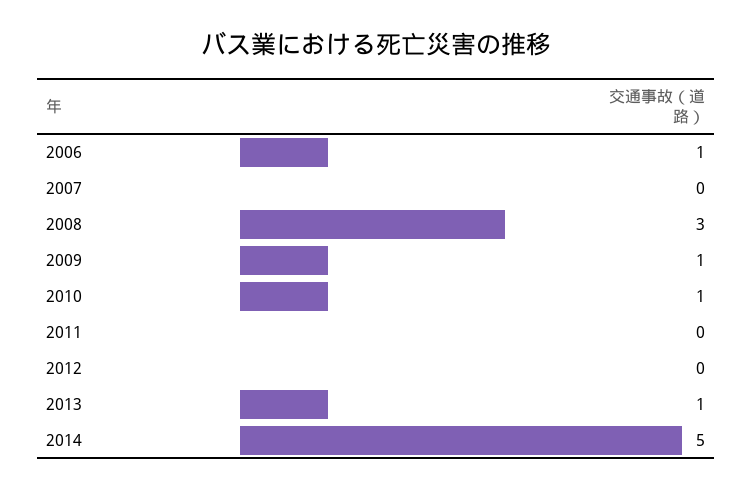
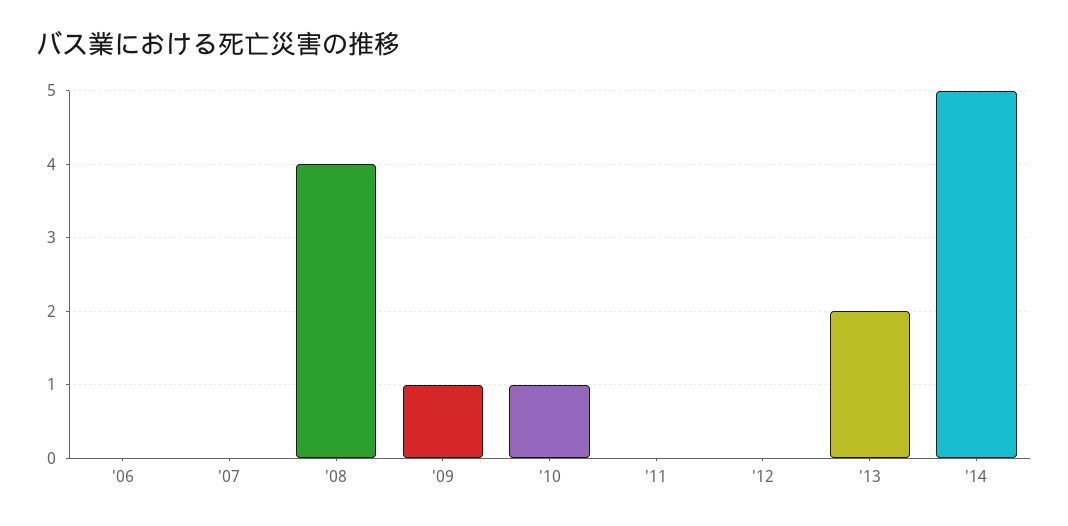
2006: 1 -> 0
2008: 3 -> 4
2013: 1 -> 2

